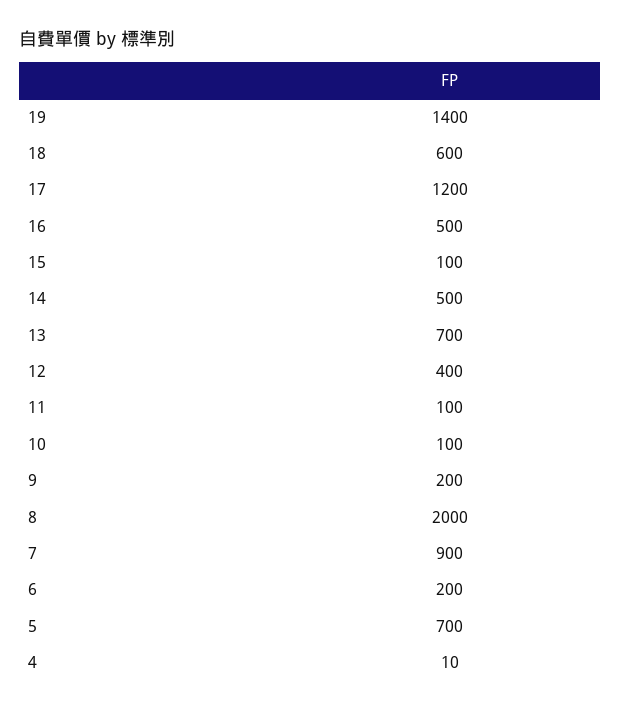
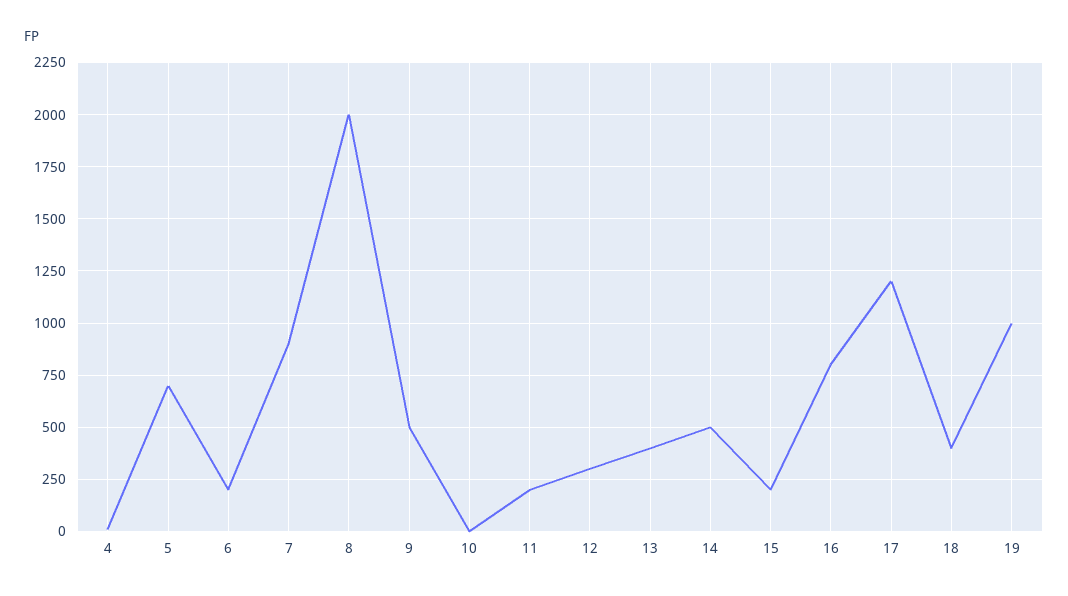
19: 1400 -> 1000
18: 600 -> 400
16: 500 -> 800
15: 100 -> 200
13: 700 -> 400
12: 400 -> 300
11: 100 -> 200
10: 100 -> 0
9: 200 -> 500

